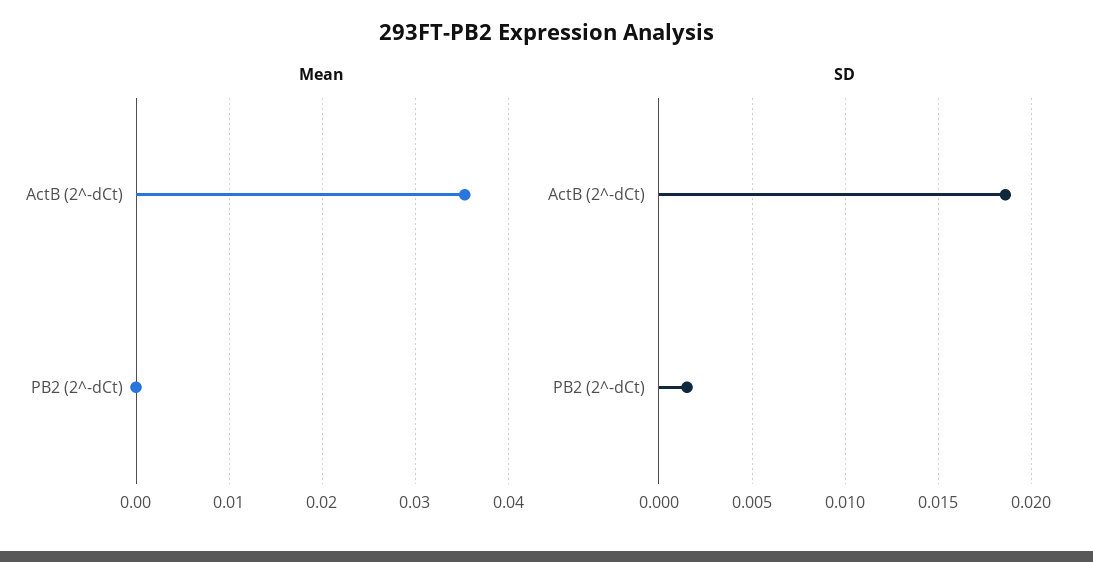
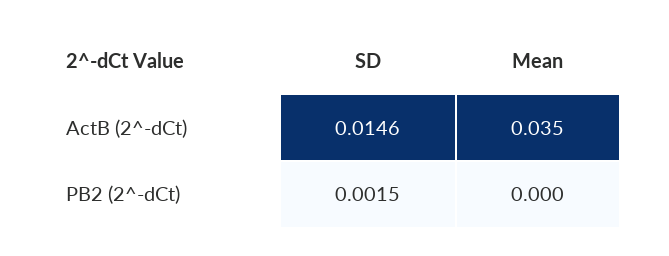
SD, ActB (2^-dCt): 0.0185 -> 0.0146

